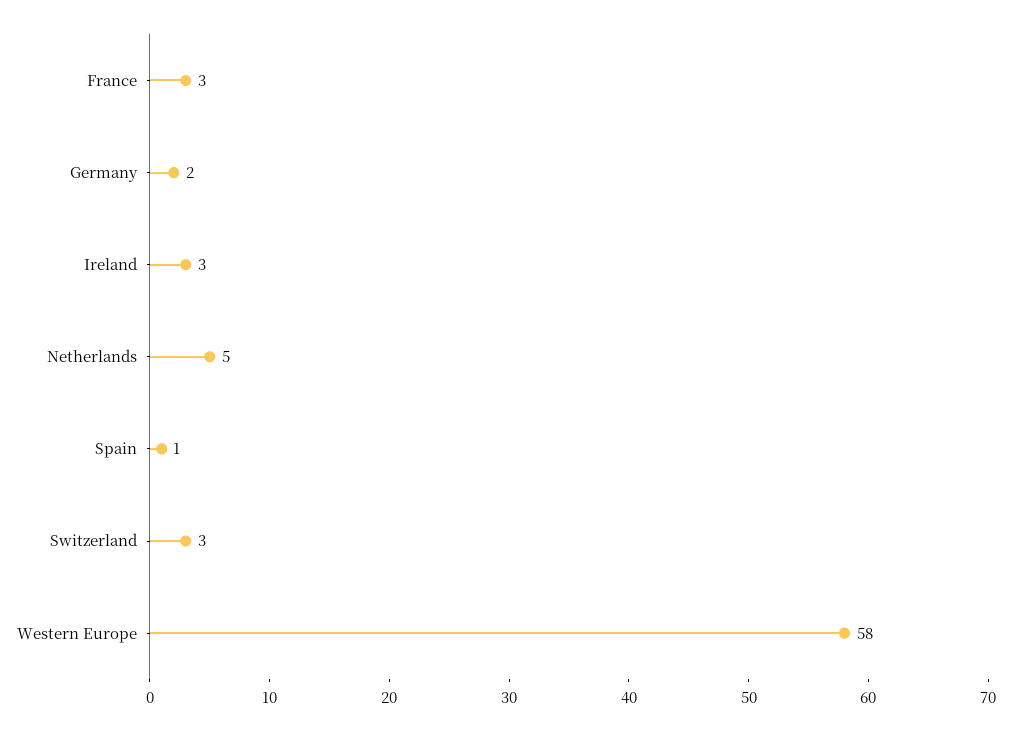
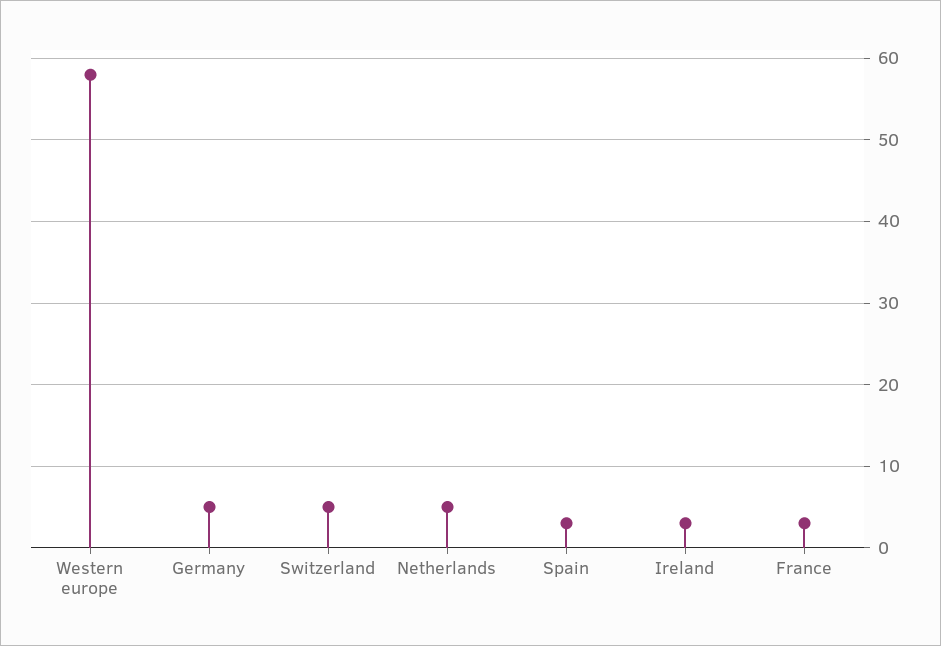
Germany: 2 -> 5
Spain: 1 -> 3
Switzerland: 3 -> 5

